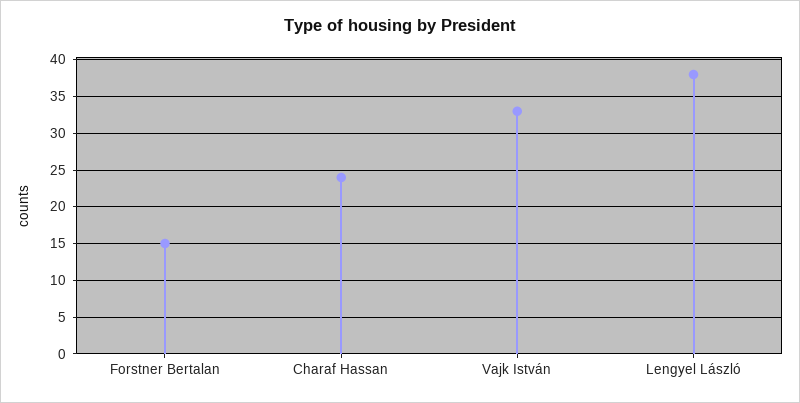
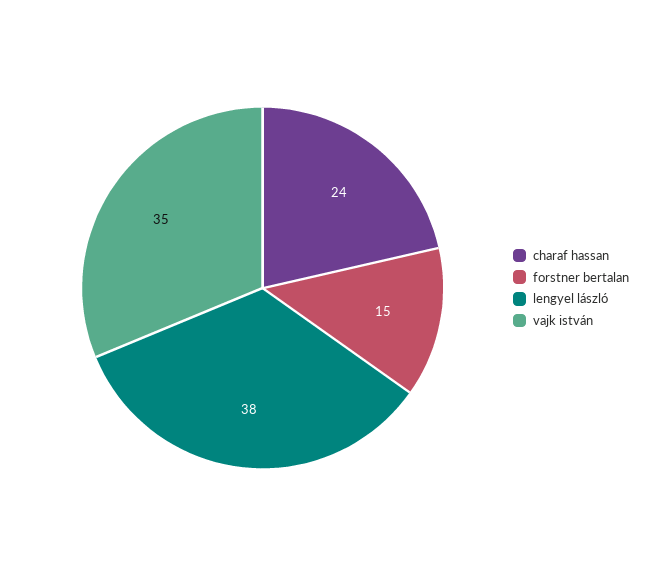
Vajk István: 33 -> 35

